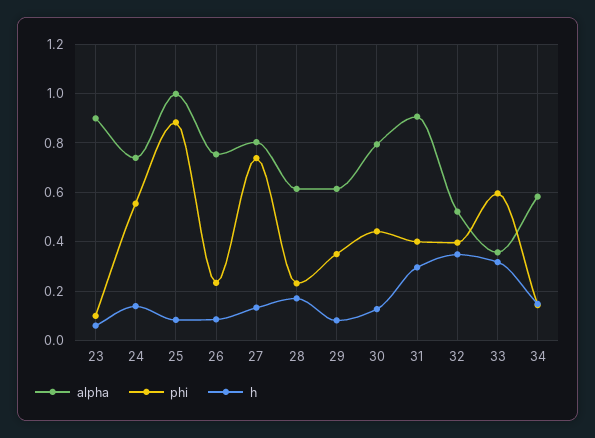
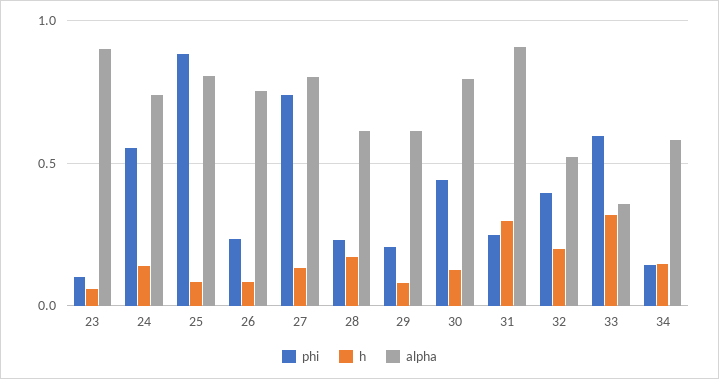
alpha, 25: 1 -> 0.8
phi, 29: 0.35 -> 0.2
phi, 31: 0.4 -> 0.25
h, 32: 0.35 -> 0.2

